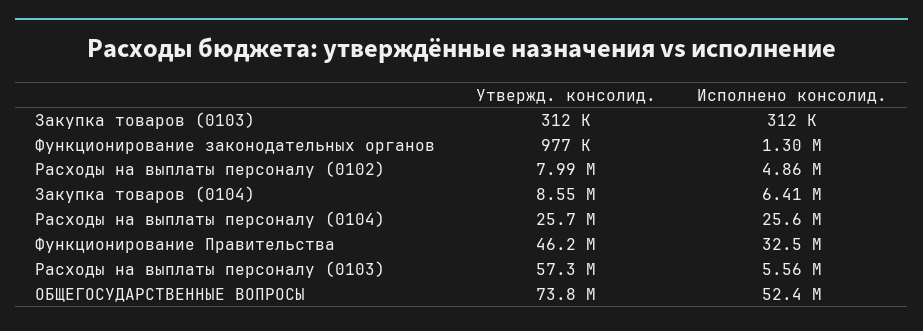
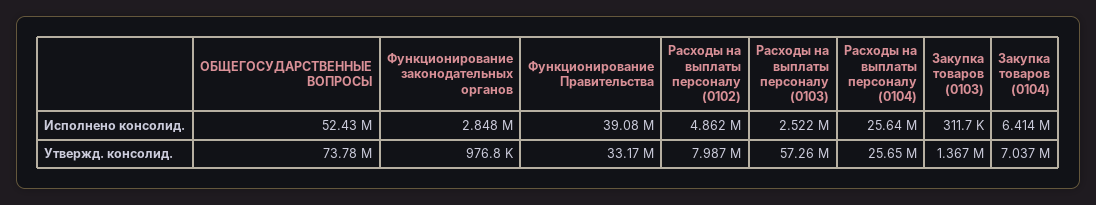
Утвержд. консолид., Закупка товаров (0103): 312000 -> 1367000
Исполнено консолид., Функционирование законодательных органов: 1300000 -> 2848000
Утвержд. консолид., Закупка товаров (0104): 8550000 -> 7037000
Утвержд. консолид., Функционирование Правительства: 46200000 -> 33170000
Исполнено консолид., Функционирование Правительства: 32500000 -> 39080000
Исполнено консолид., Расходы на выплаты персоналу (0103): 5560000 -> 2522000

